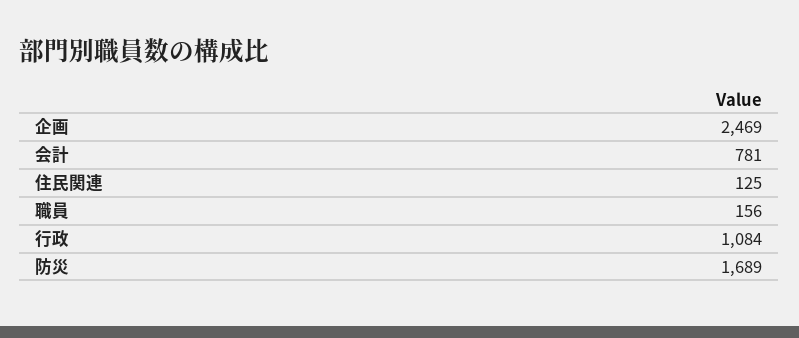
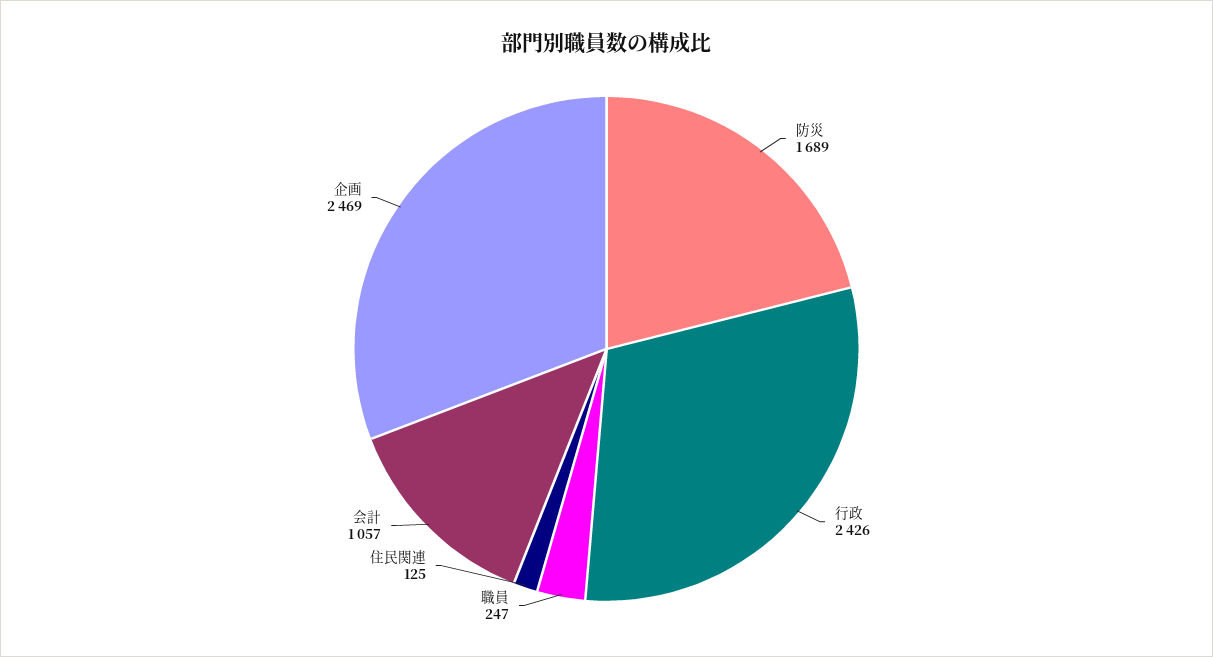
会計: 781 -> 1057
職員: 156 -> 247
行政: 1084 -> 2426

